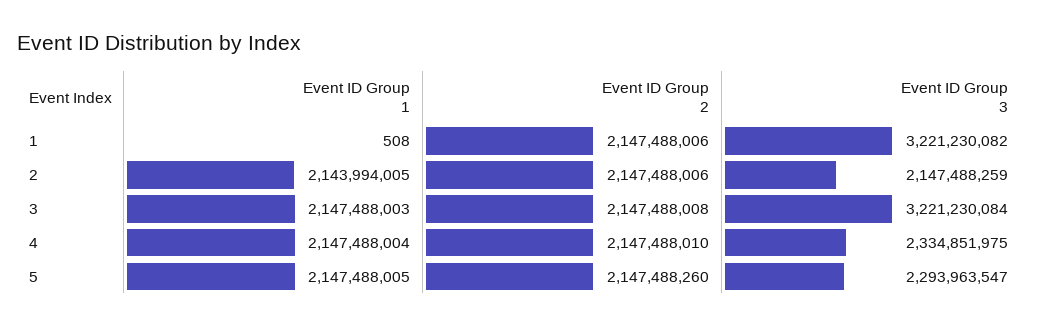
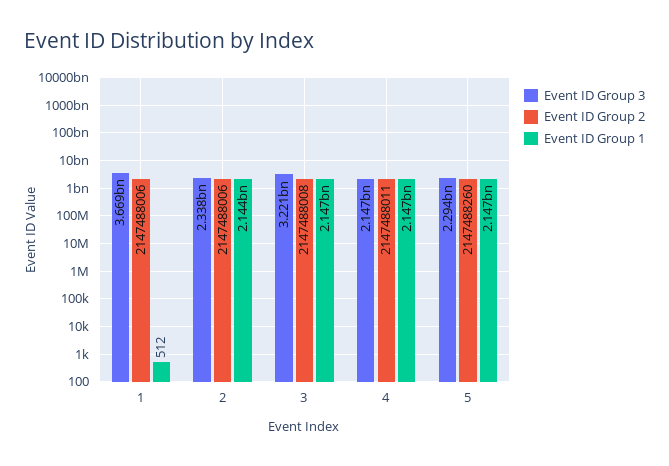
Event ID Group 1, 1: 508 -> 512
Event ID Group 3, 1: 3221230082 -> 3669000000
Event ID Group 3, 2: 2147488259 -> 2338000000
Event ID Group 2, 4: 2147488010 -> 2147488011
Event ID Group 3, 4: 2334851975 -> 2147000000

